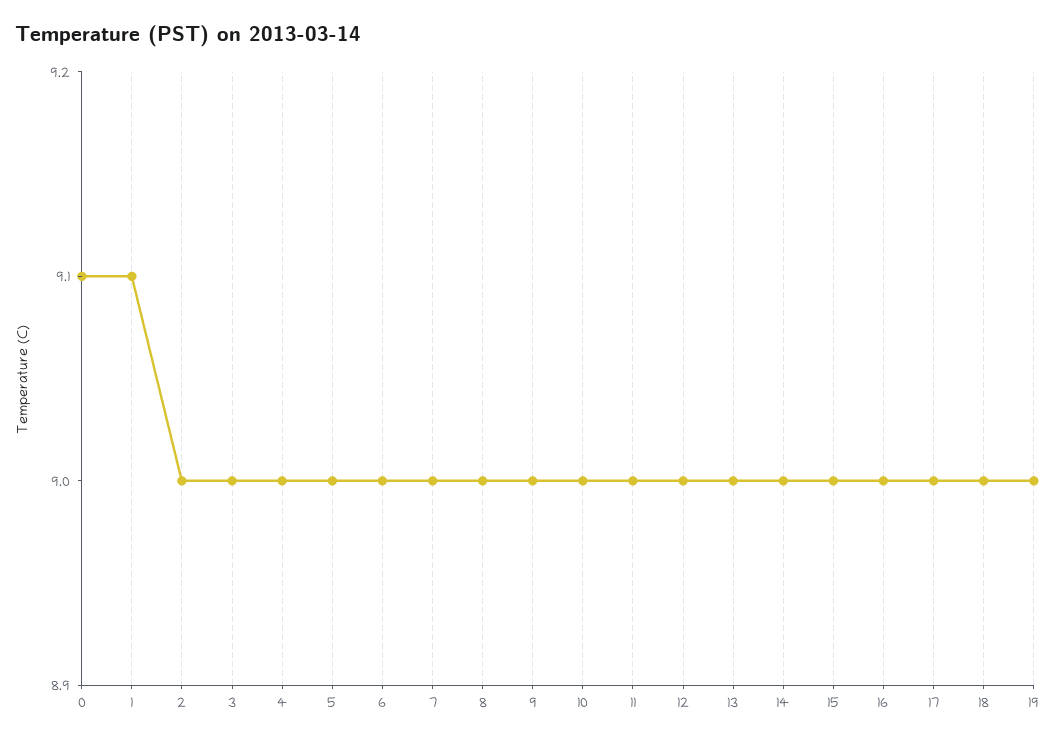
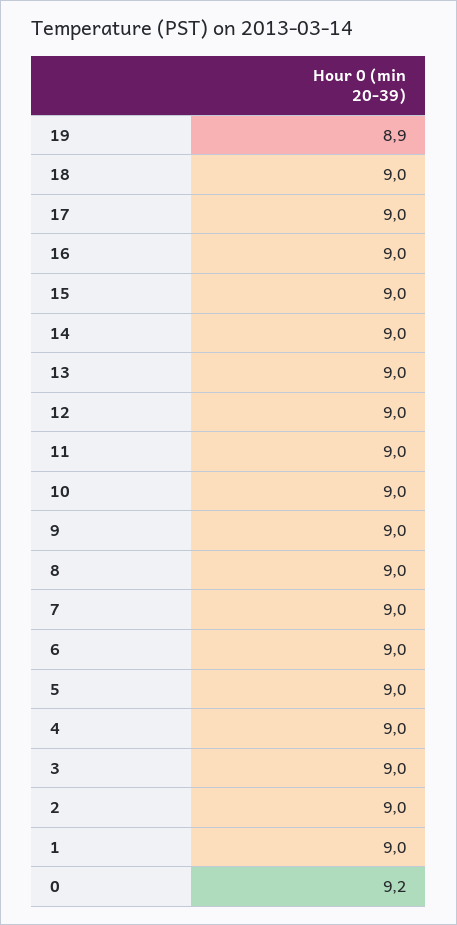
0: 9.1 -> 9.2
1: 9.1 -> 9
19: 9 -> 8.9

